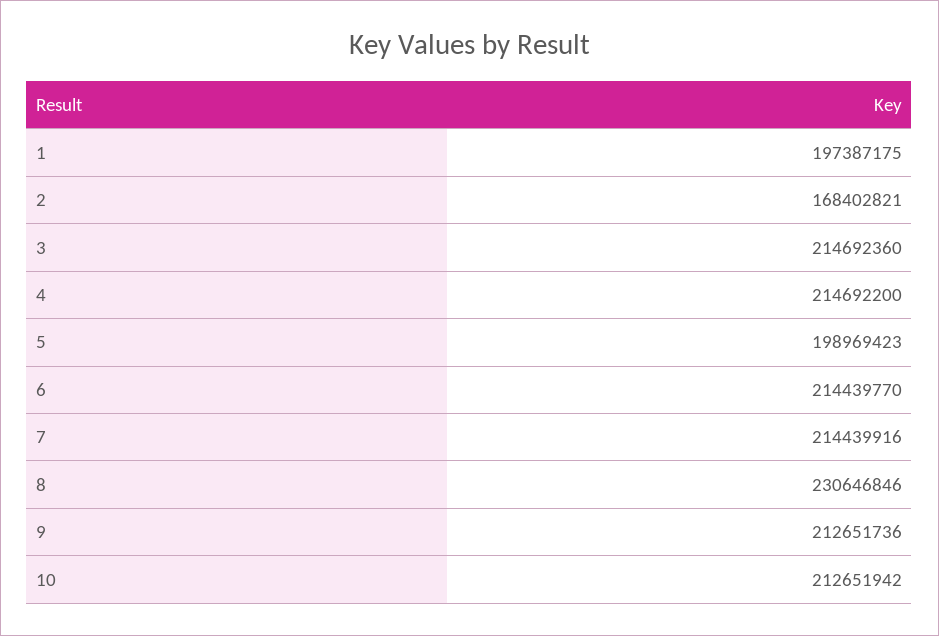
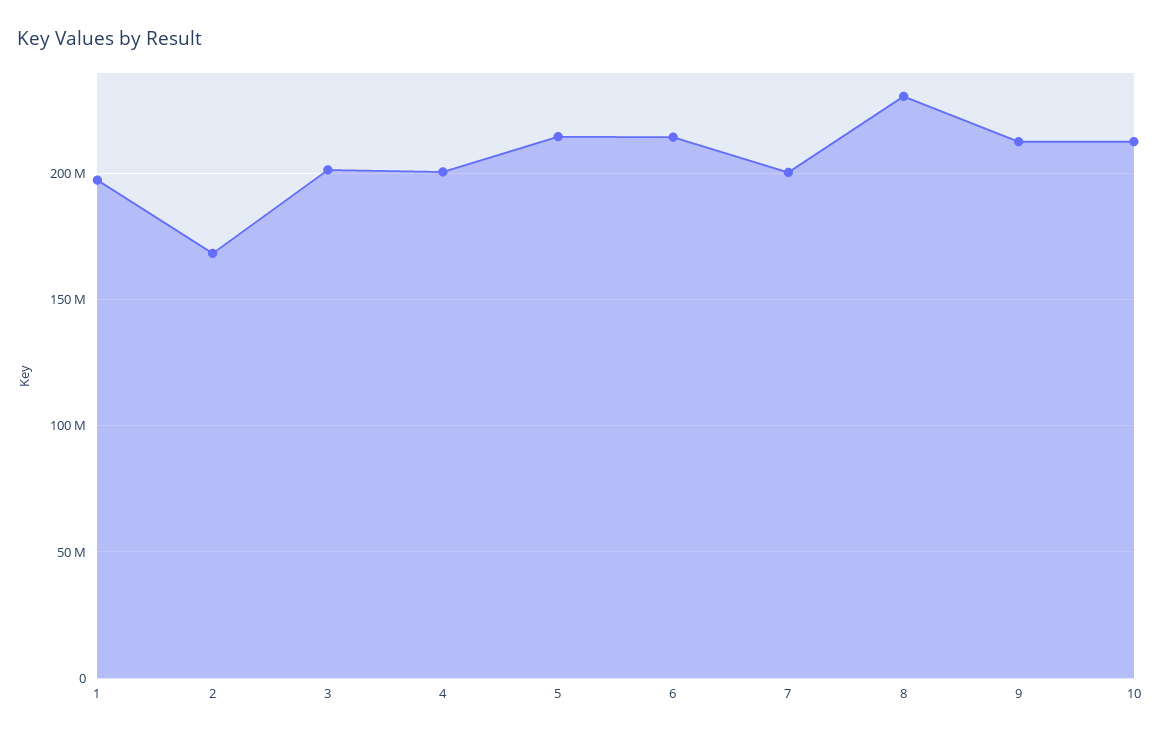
3: 214692360 -> 200000000
4: 214692200 -> 200000000
5: 198969423 -> 215000000
7: 214439916 -> 200000000

